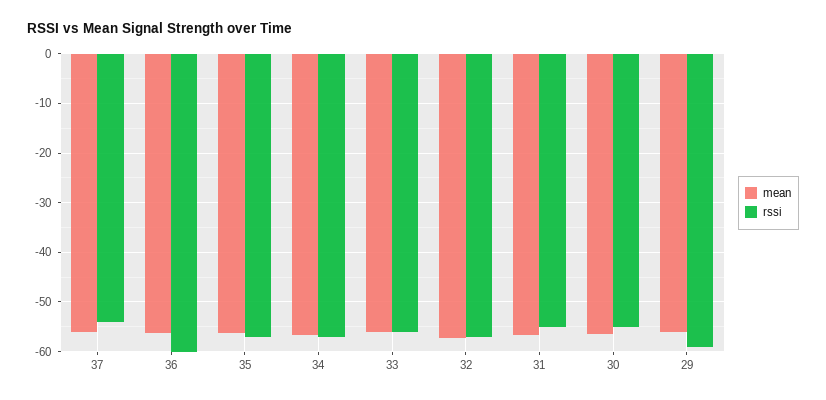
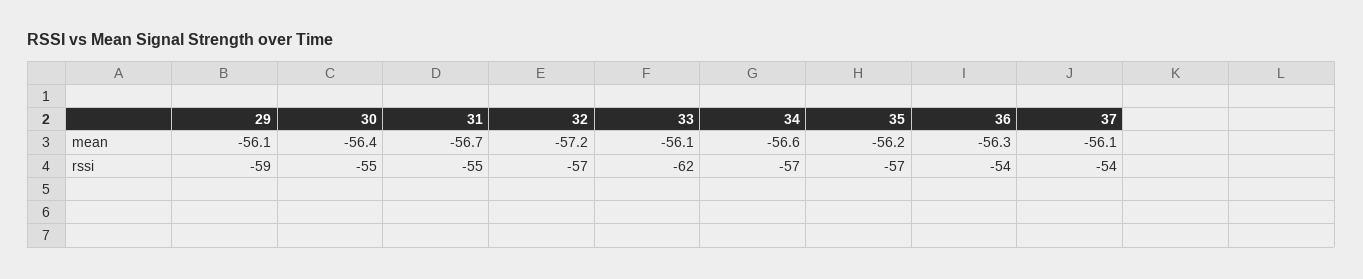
rssi, 36: -60 -> -54
rssi, 33: -56 -> -62

